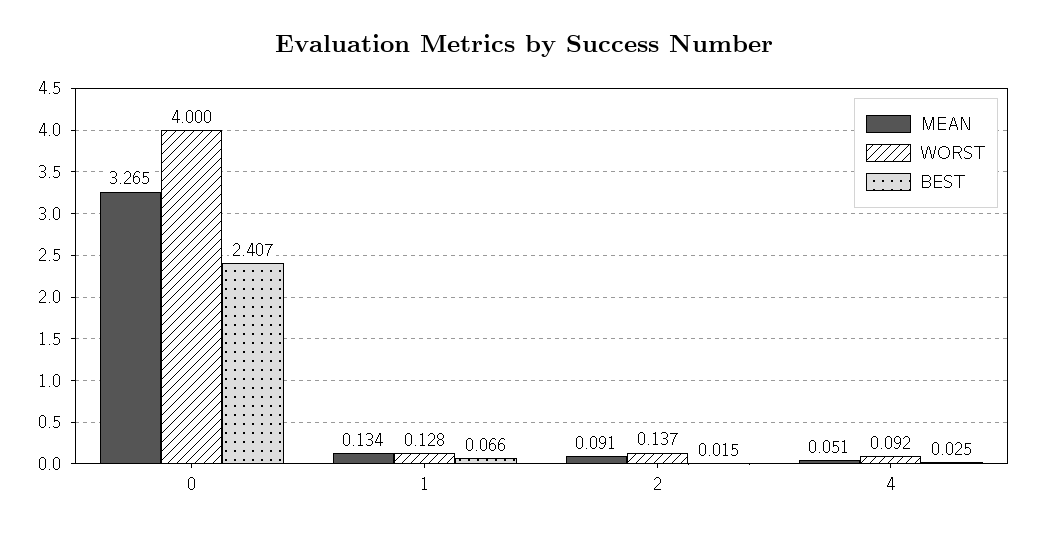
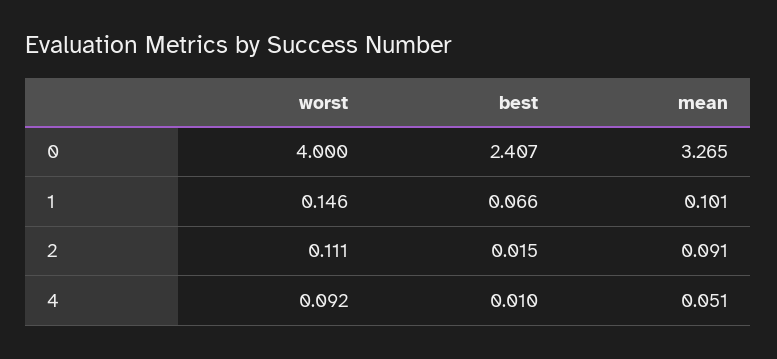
MEAN, 1: 0.134 -> 0.101
WORST, 1: 0.128 -> 0.146
WORST, 2: 0.137 -> 0.111
BEST, 4: 0.025 -> 0.01

